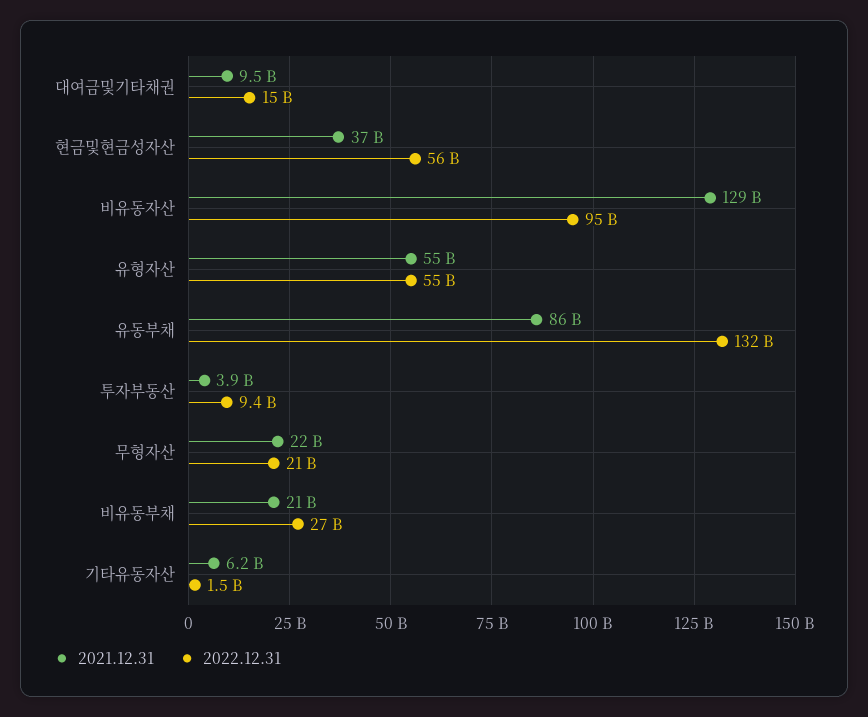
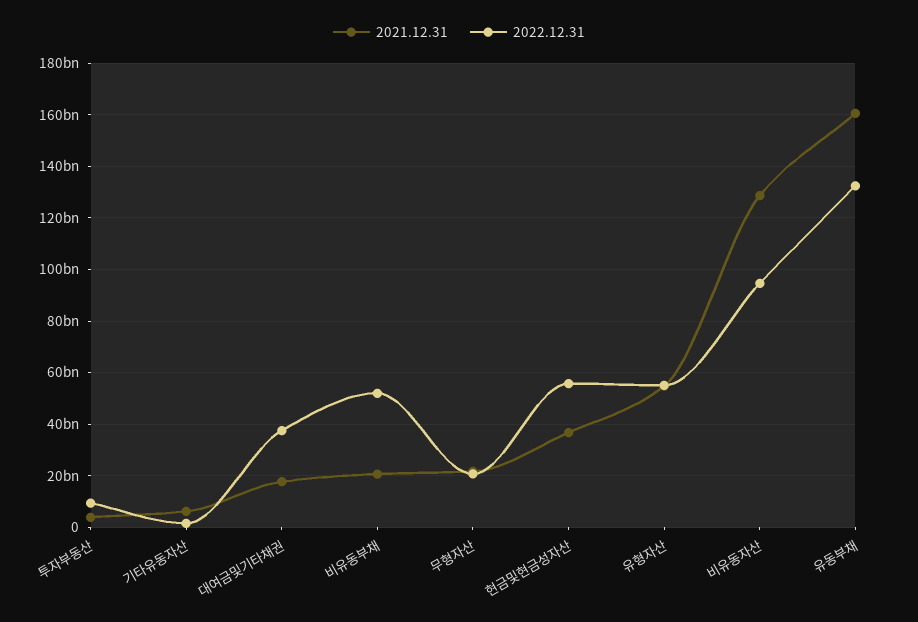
2021.12.31, 대여금및기타채권: 9500000000 -> 17500000000
2022.12.31, 대여금및기타채권: 15000000000 -> 37500000000
2021.12.31, 유동부채: 86000000000 -> 160000000000
2022.12.31, 비유동부채: 27000000000 -> 52500000000

